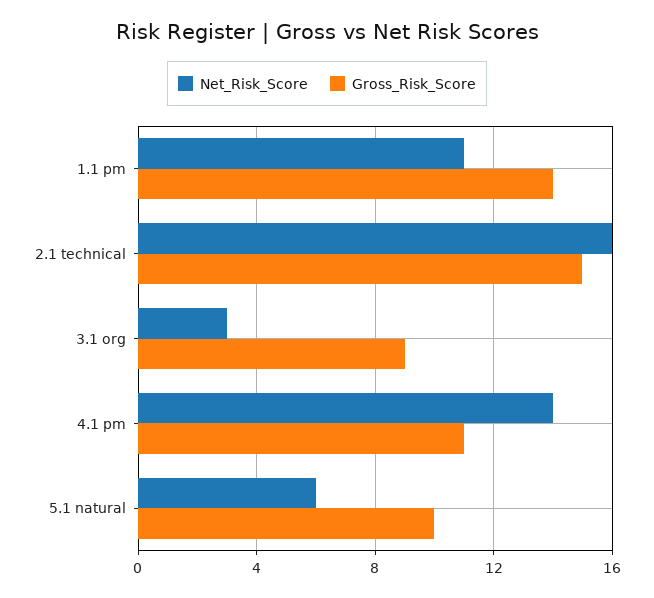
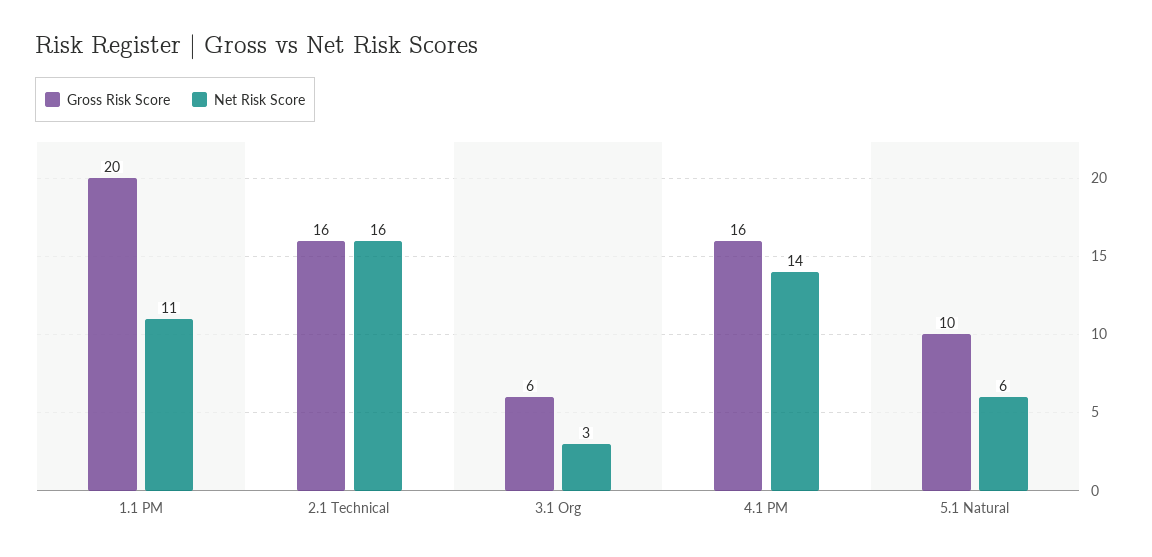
Gross_Risk_Score, 1.1 pm: 14 -> 20
Gross_Risk_Score, 2.1 technical: 15 -> 16
Gross_Risk_Score, 3.1 org: 9 -> 6
Gross_Risk_Score, 4.1 pm: 11 -> 16

